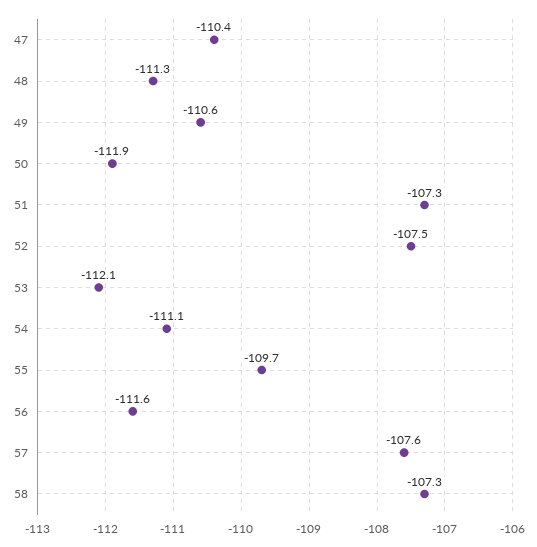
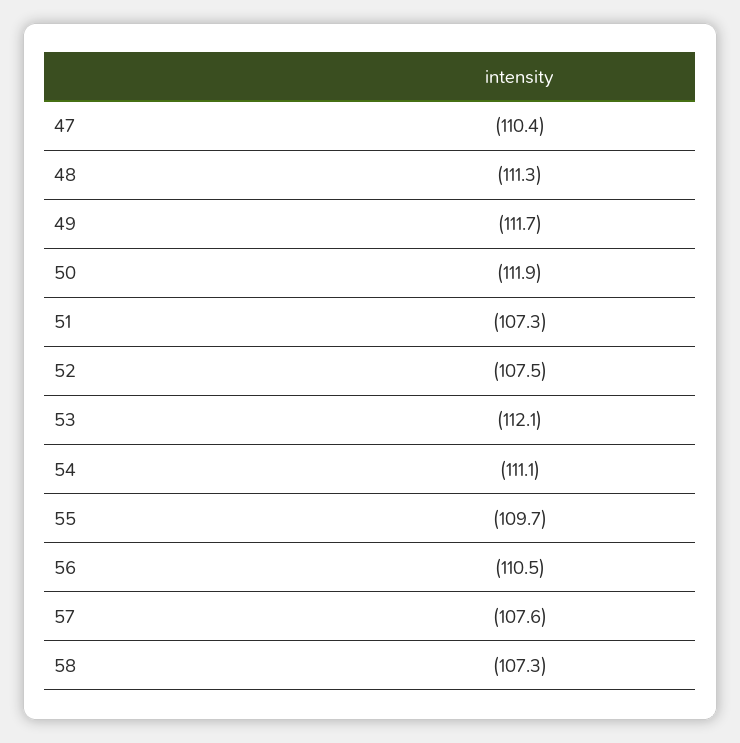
49: -110.6 -> -111.7
56: -111.6 -> -110.5

